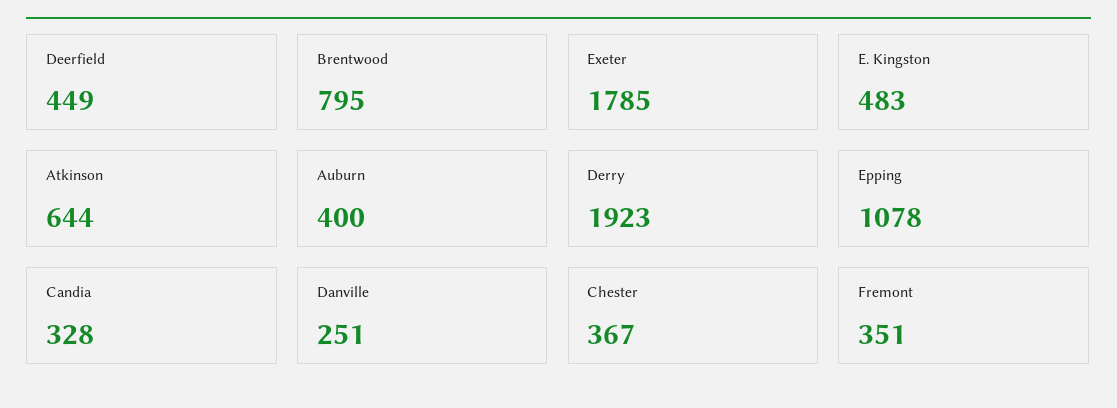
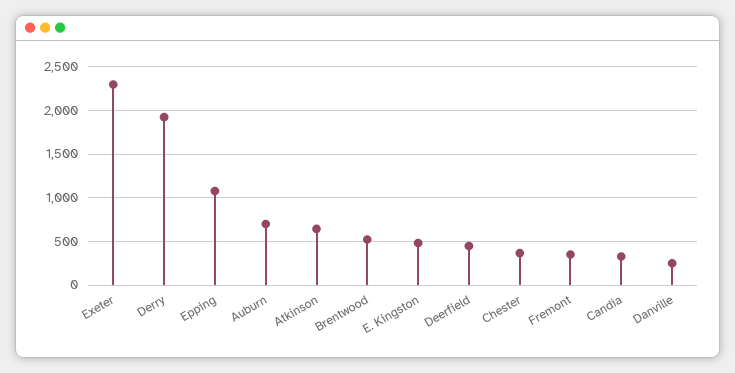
Brentwood: 795 -> 500
Exeter: 1785 -> 2300
Auburn: 400 -> 700

